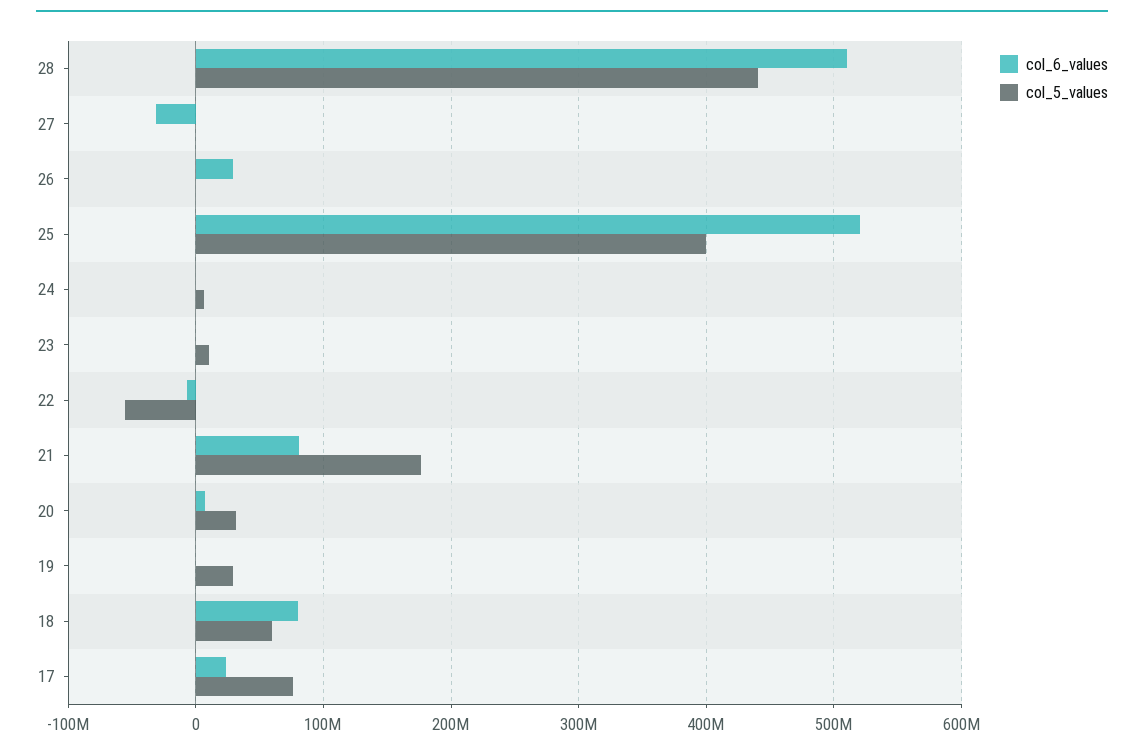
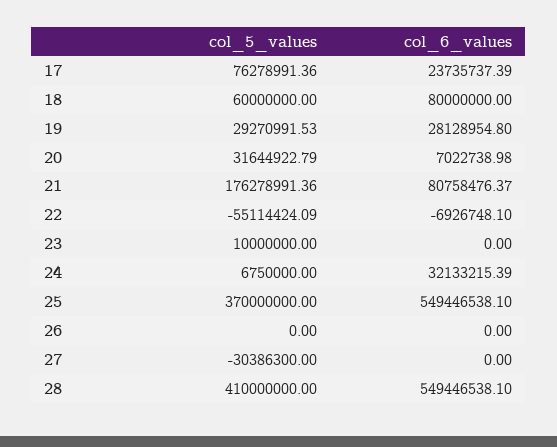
col_6_values, 28: 510000000 -> 549446538.1
col_5_values, 28: 440000000 -> 410000000
col_6_values, 27: -30000000 -> 0
col_5_values, 27: 0 -> -30386300
col_6_values, 26: 30000000 -> 0
col_6_values, 25: 520000000 -> 549446538.1
col_5_values, 25: 400000000 -> 370000000
col_6_values, 24: 0 -> 32133215.39
col_6_values, 19: 0 -> 28128954.8

